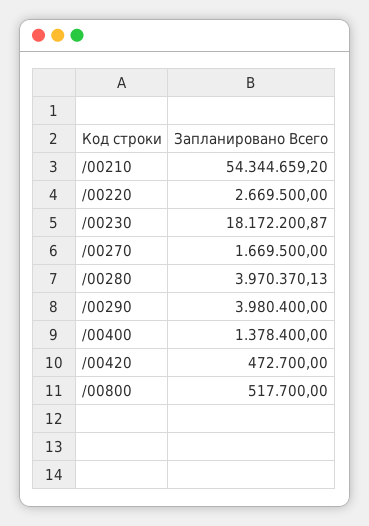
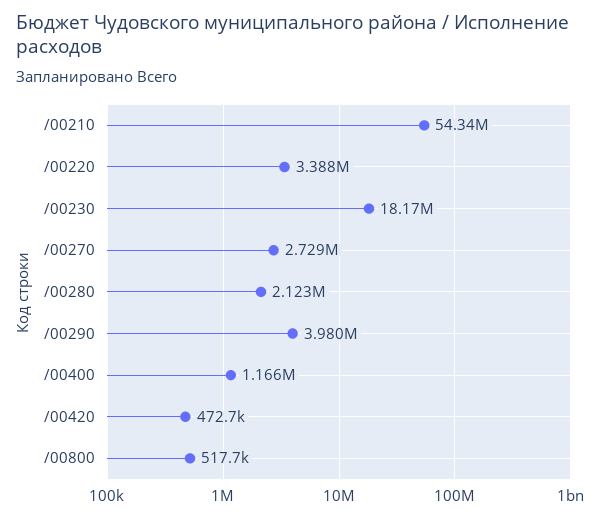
/00220: 2669500 -> 3388000
/00270: 1669500 -> 2729000
/00280: 3970370.13 -> 2123000
/00400: 1378400 -> 1166000

